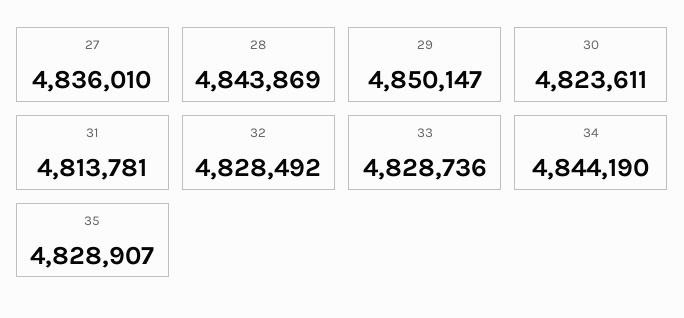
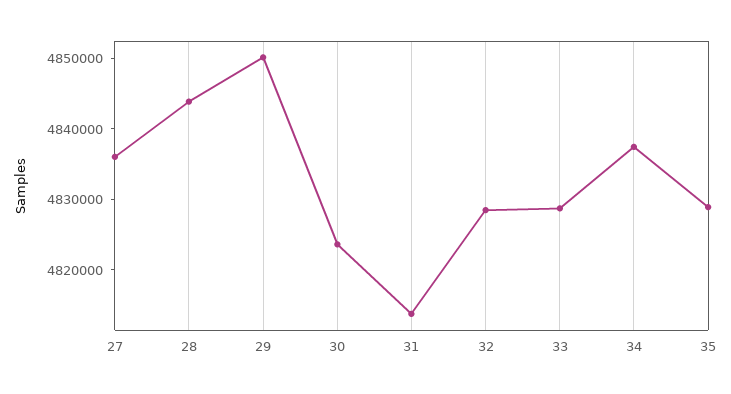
34: 4844190 -> 4838000

